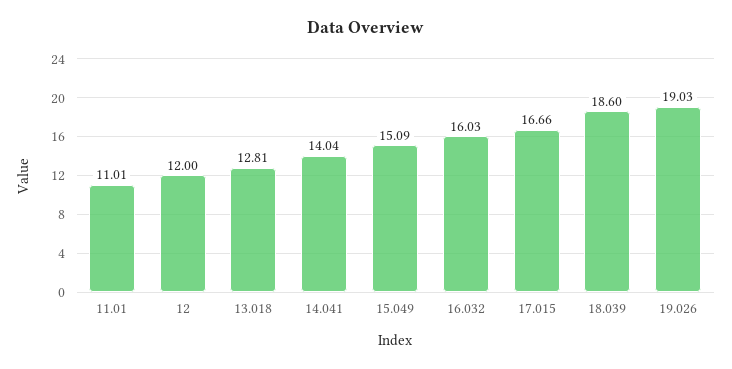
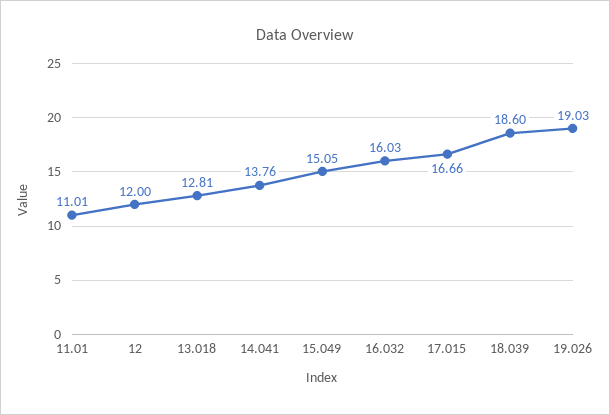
14.041: 14.04 -> 13.76
15.049: 15.09 -> 15.05

